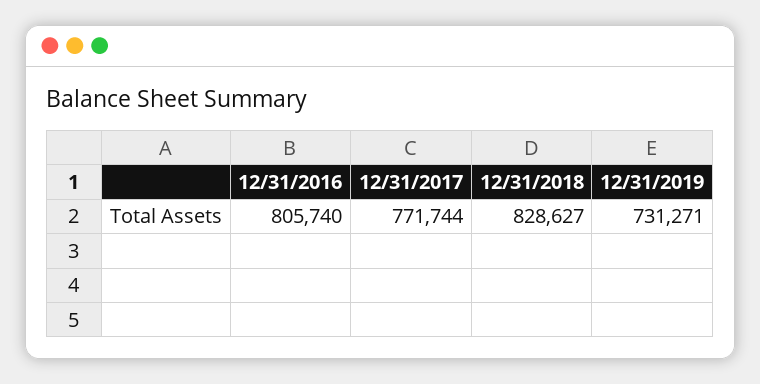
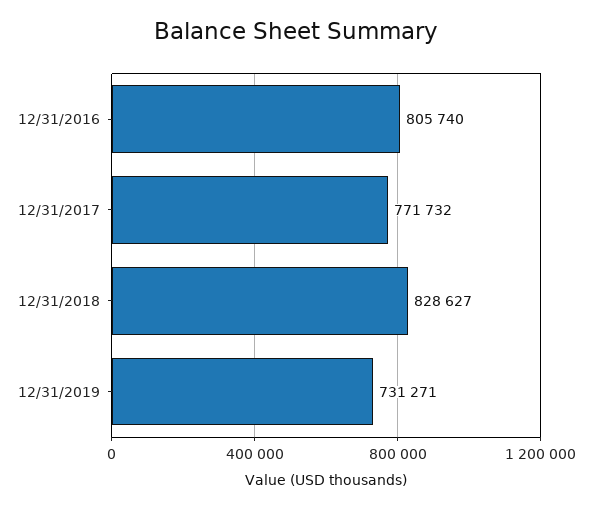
12/31/2017: 771744 -> 771732

